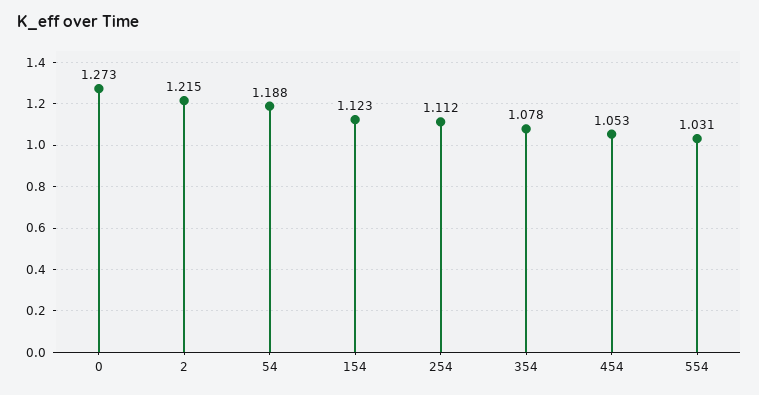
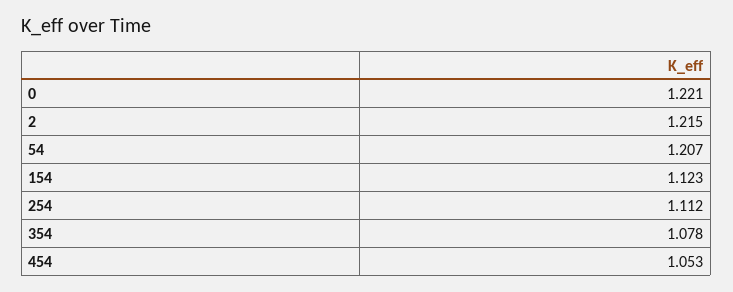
0: 1.273 -> 1.221
54: 1.188 -> 1.207
554: 1.031 -> none

